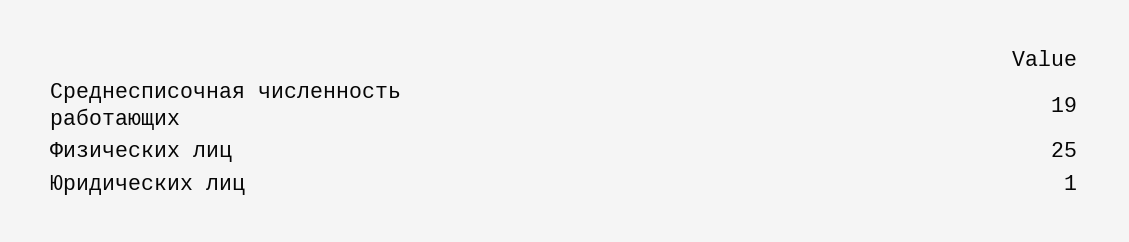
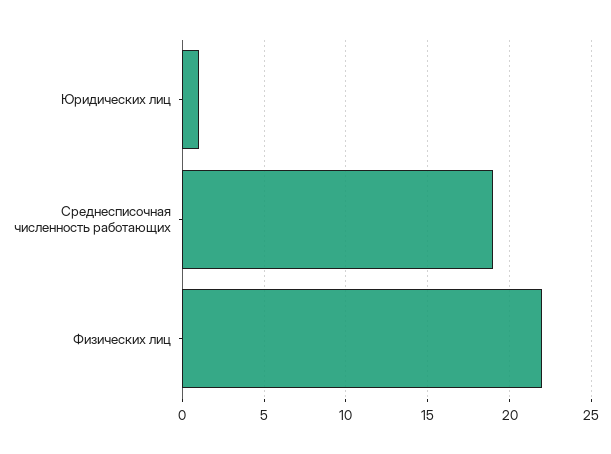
Физических лиц: 25 -> 22

